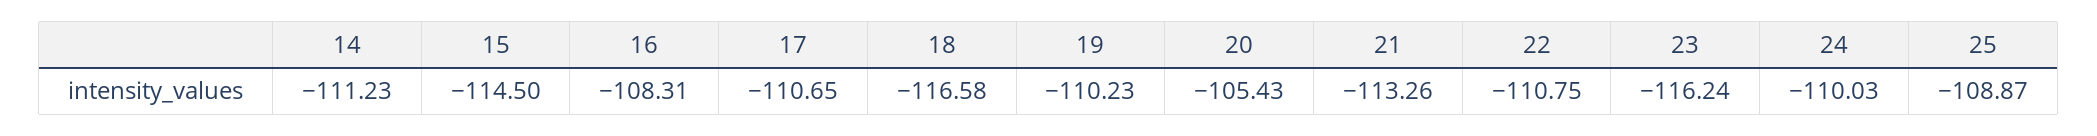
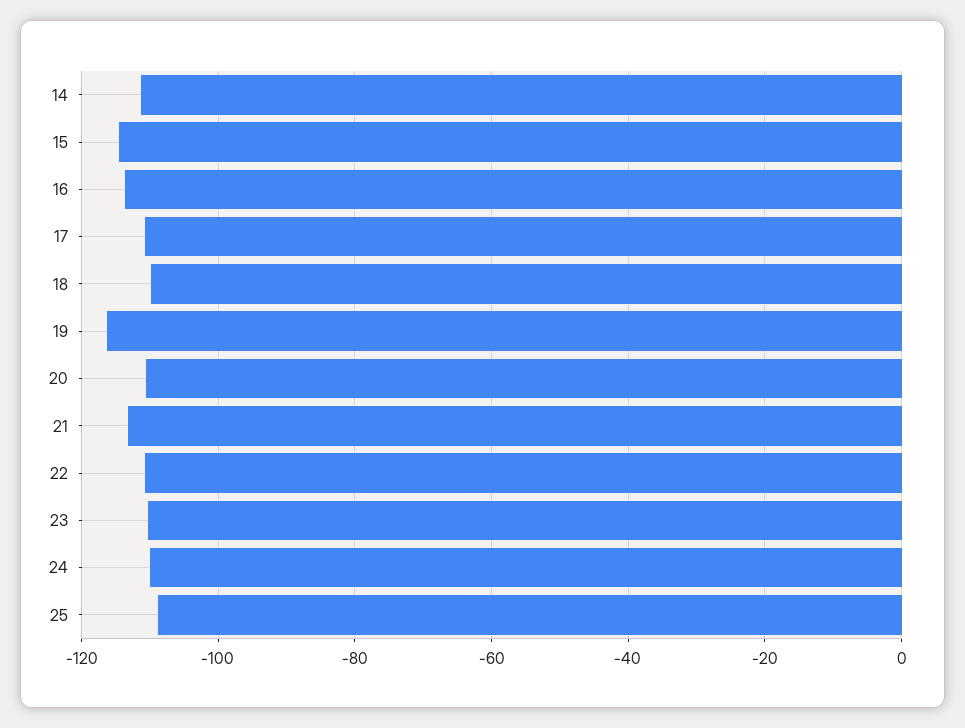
16: -108.31 -> -114
18: -116.58 -> -110
19: -110.23 -> -116
20: -105.43 -> -110
23: -116.24 -> -110

